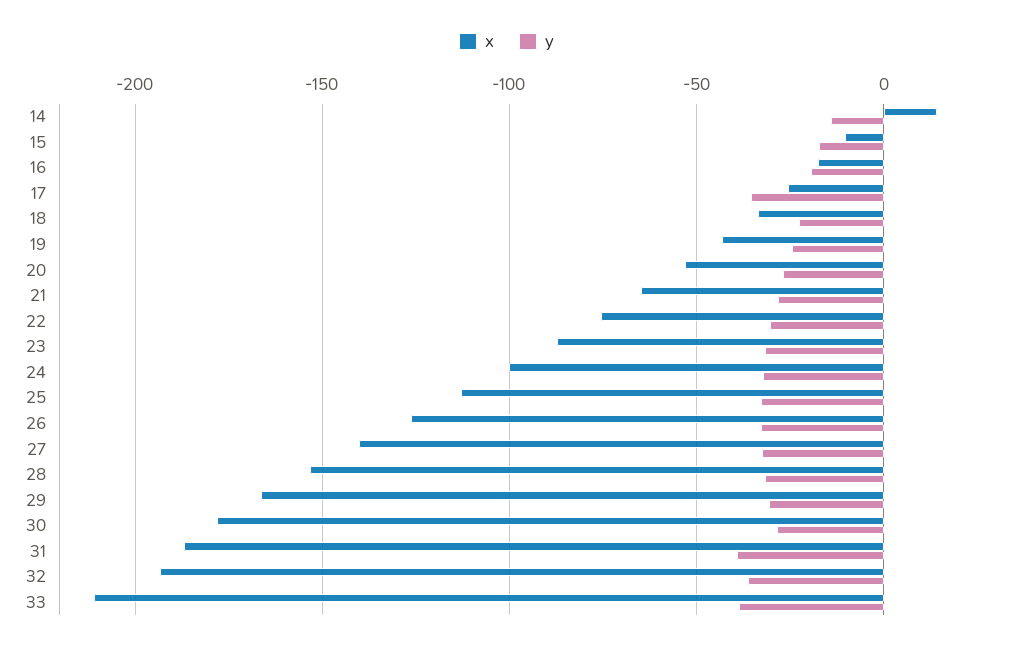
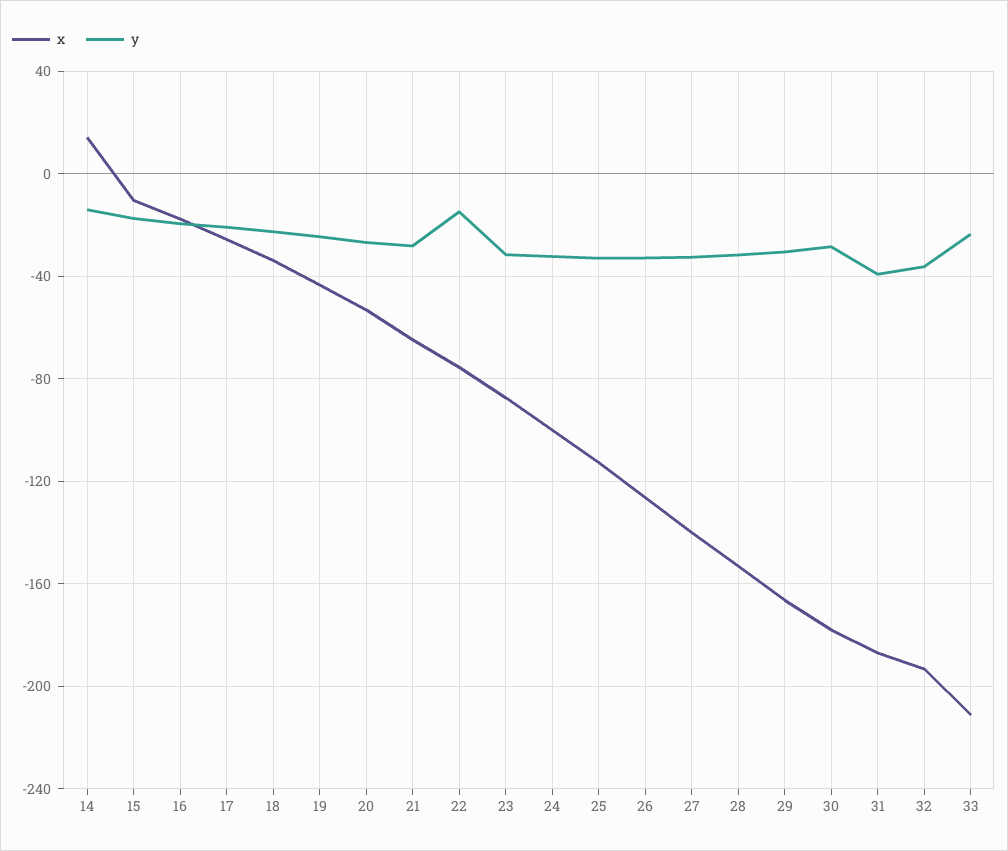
y, 17: -35 -> -20
y, 22: -30 -> -15
y, 33: -40 -> -25

